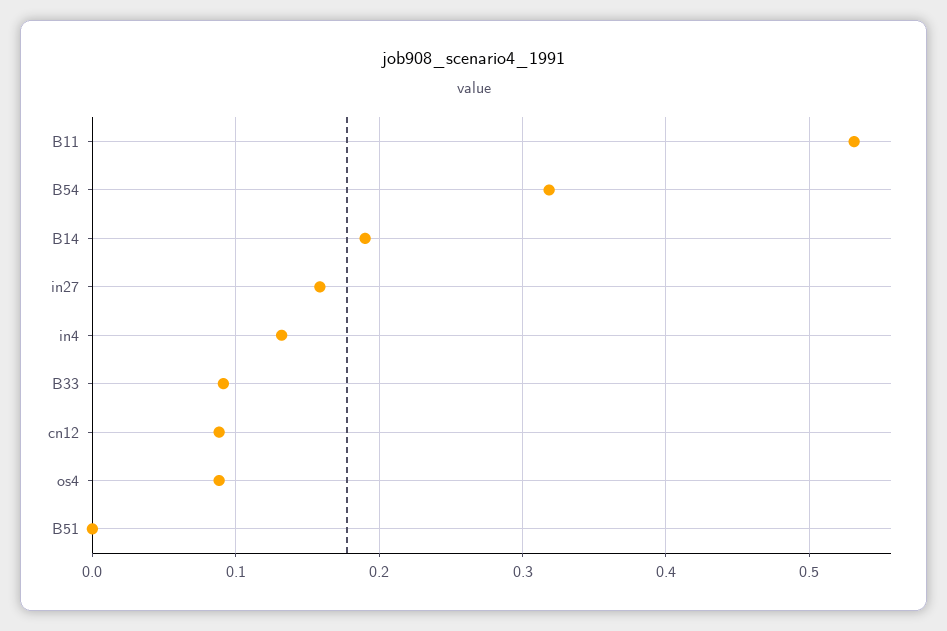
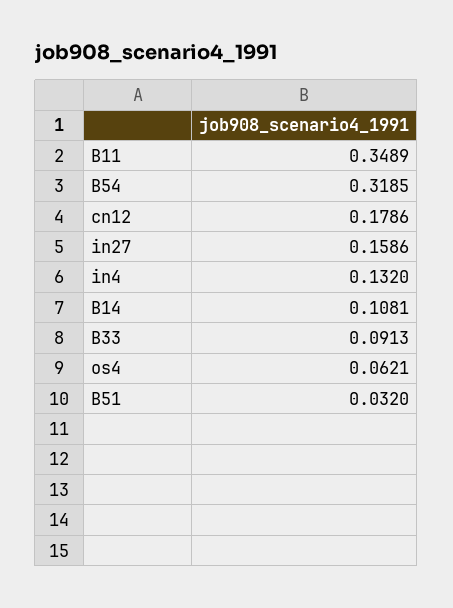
B11: 0.53 -> 0.3489
B14: 0.19 -> 0.1081
cn12: 0.09 -> 0.1786
os4: 0.09 -> 0.0621
B51: 0 -> 0.032

